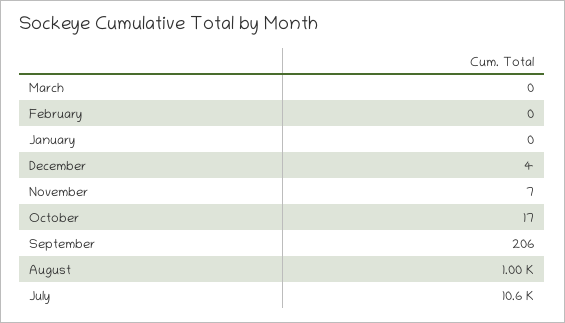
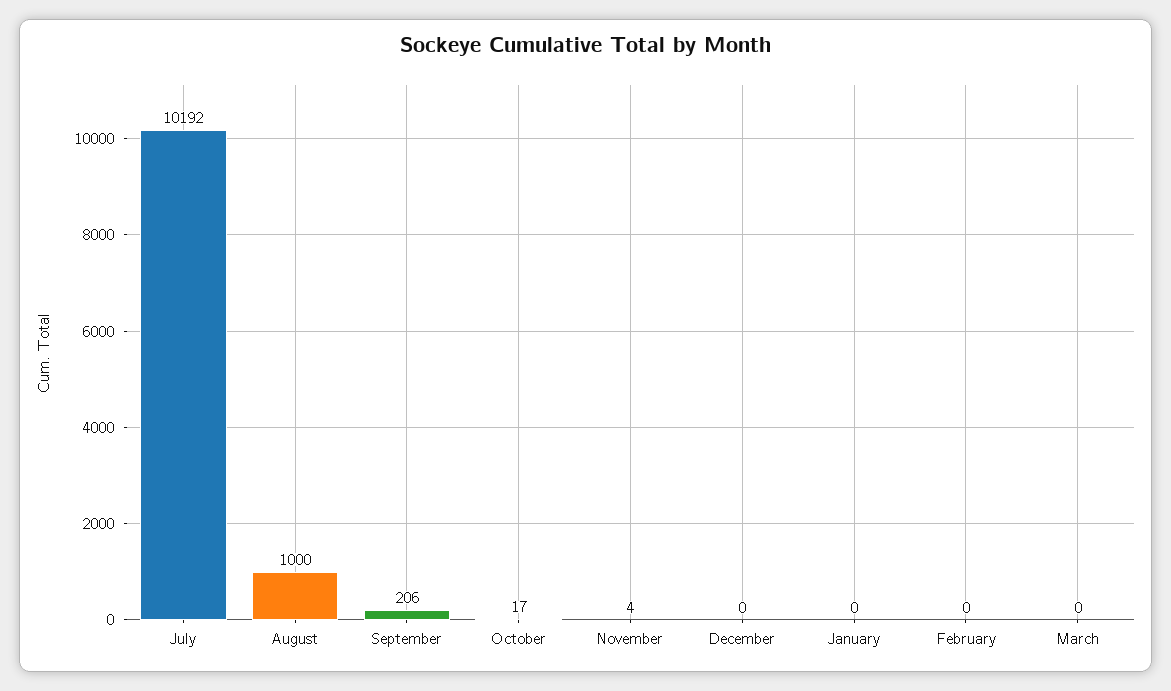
December: 4 -> 0
November: 7 -> 4
July: 10600 -> 10192

